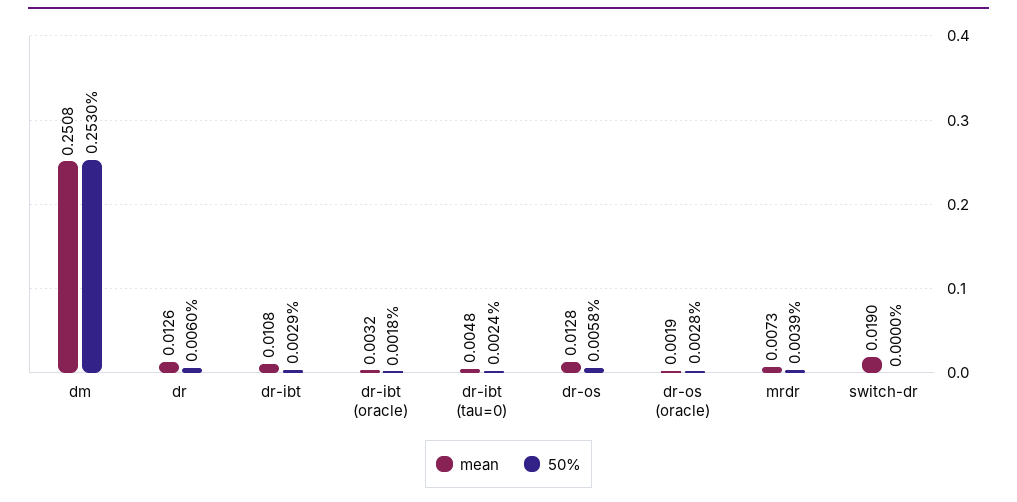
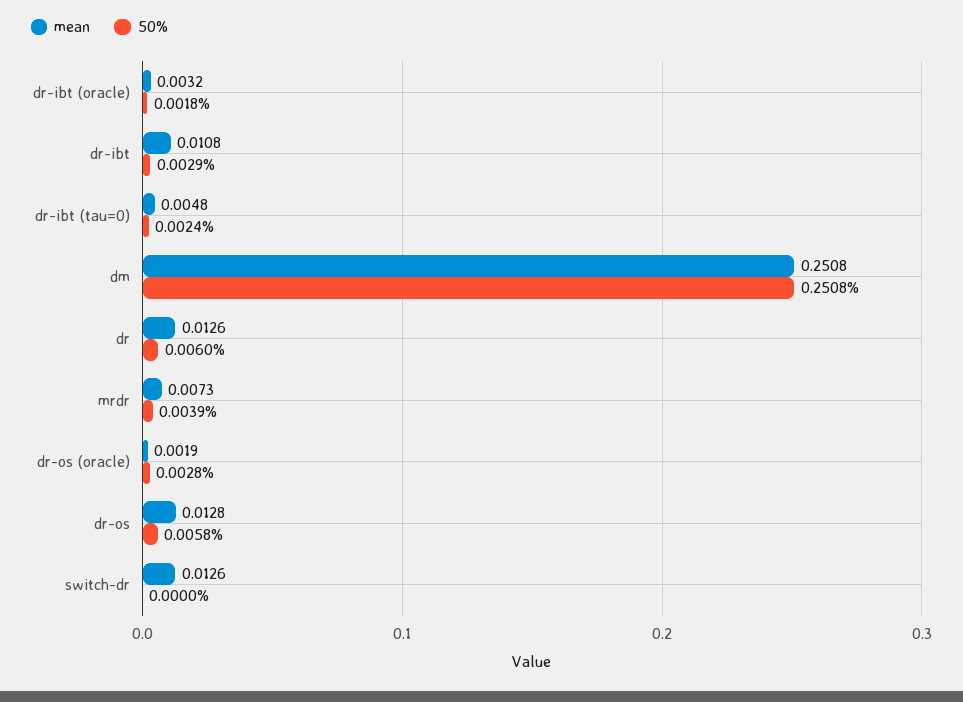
50%, dm: 0.253 -> 0.2508
mean, switch-dr: 0.019 -> 0.0126

